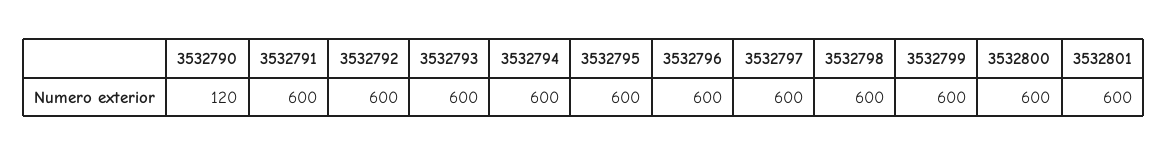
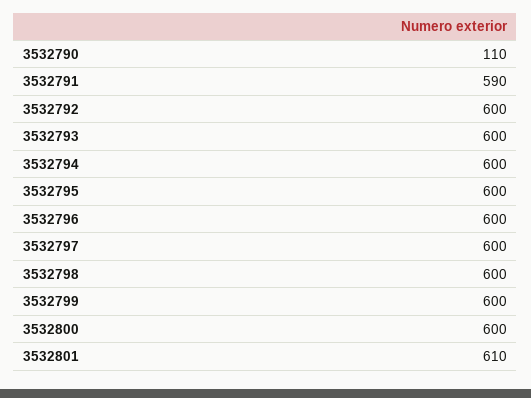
3532790: 120 -> 110
3532791: 600 -> 590
3532801: 600 -> 610

